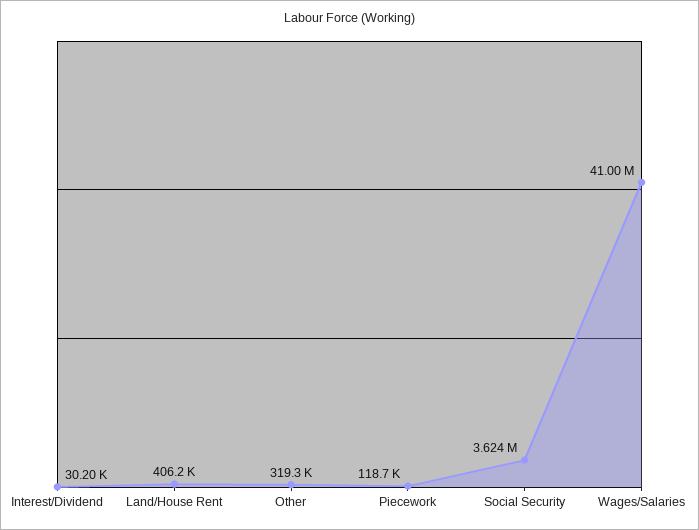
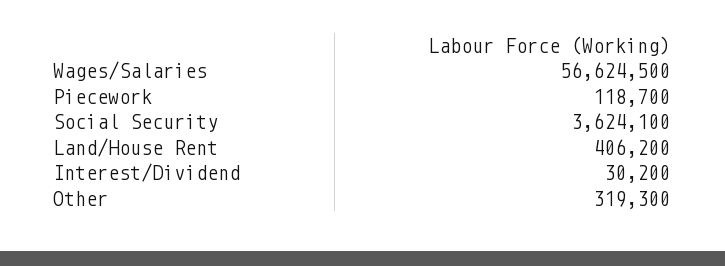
Wages/Salaries: 41000000 -> 56624500

